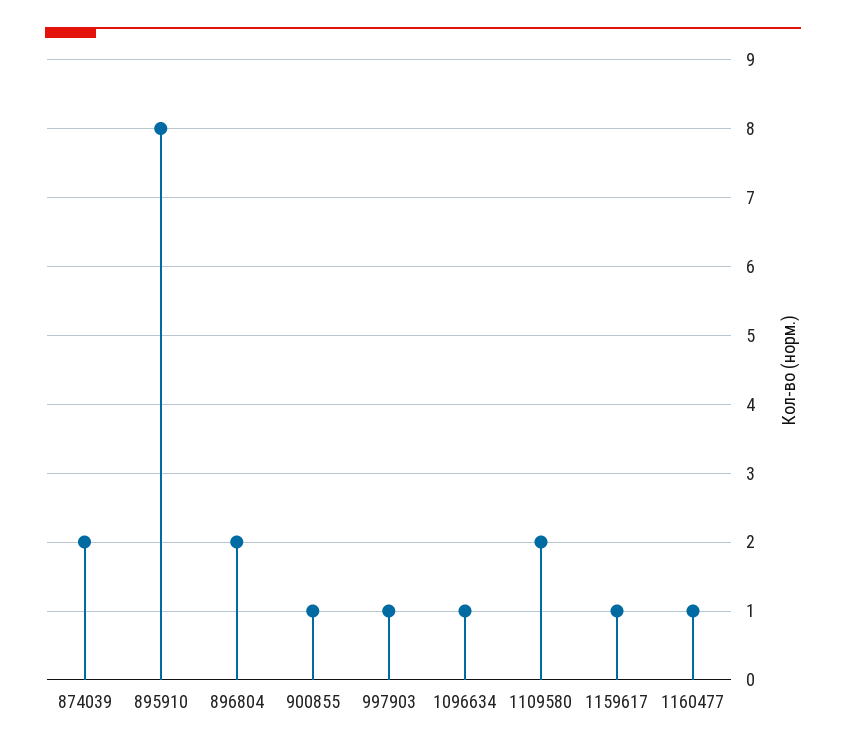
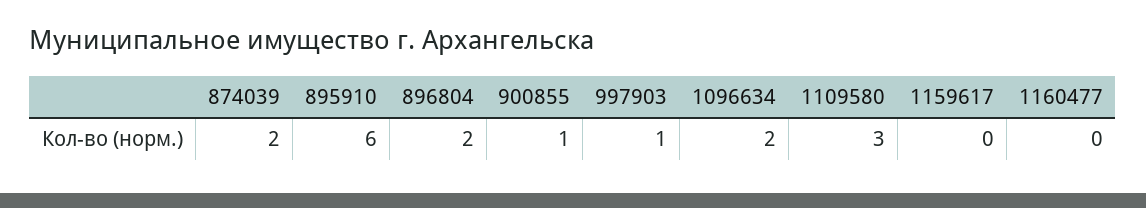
895910: 8 -> 6
1096634: 1 -> 2
1109580: 2 -> 3
1159617: 1 -> 0
1160477: 1 -> 0

